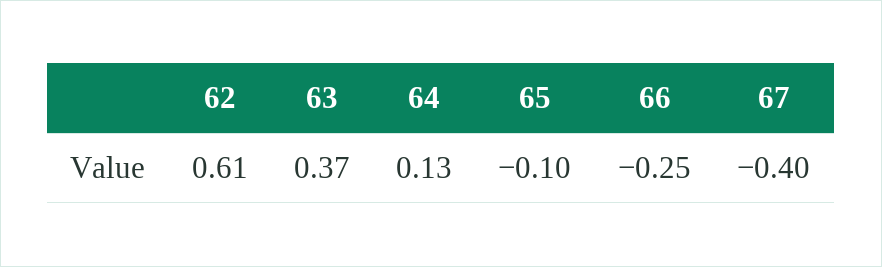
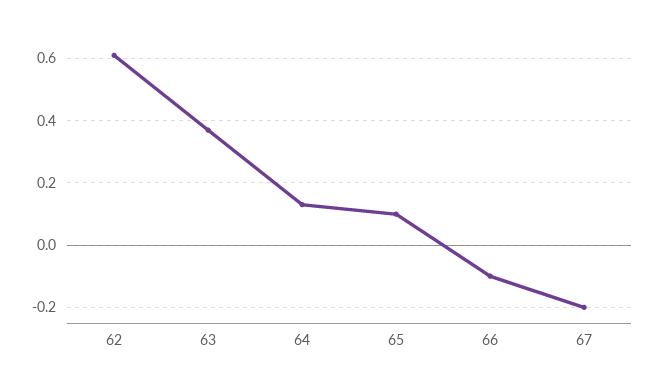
65: -0.1 -> 0.1
66: -0.25 -> -0.1
67: -0.4 -> -0.2

